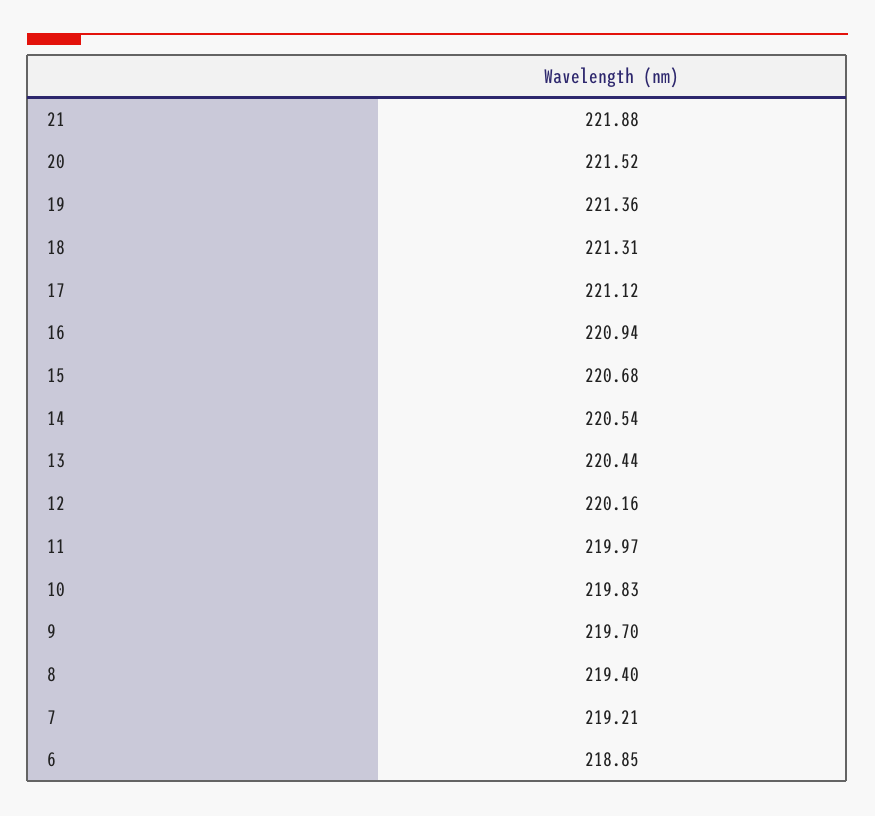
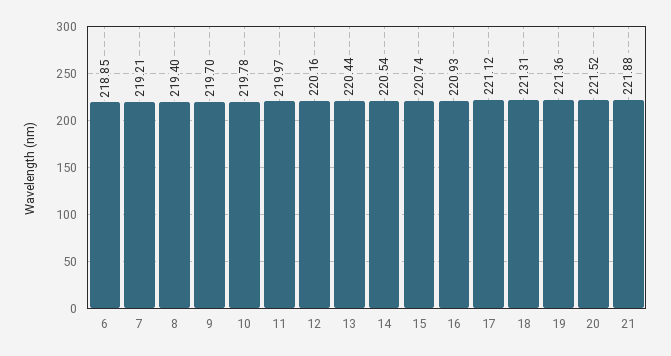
16: 220.94 -> 220.93
15: 220.68 -> 220.74
10: 219.83 -> 219.78

